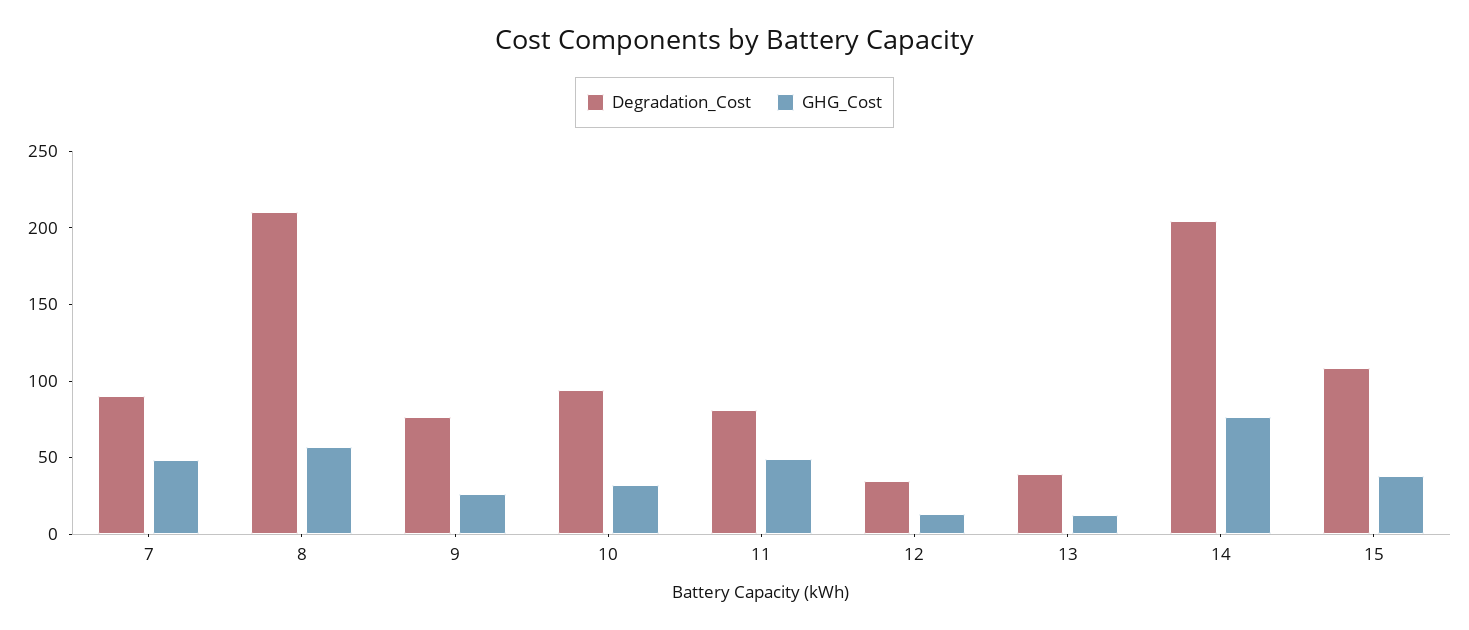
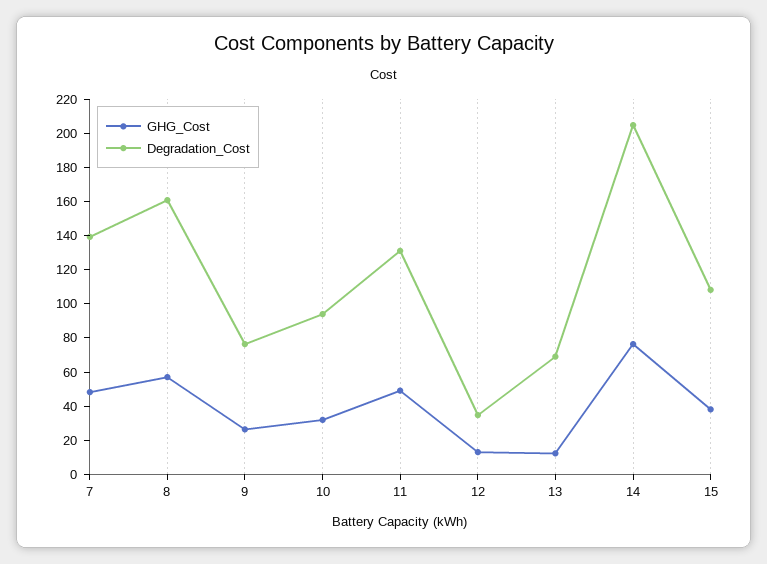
Degradation_Cost, 7: 90 -> 140
Degradation_Cost, 8: 210 -> 160
Degradation_Cost, 11: 80 -> 130
Degradation_Cost, 13: 40 -> 70

